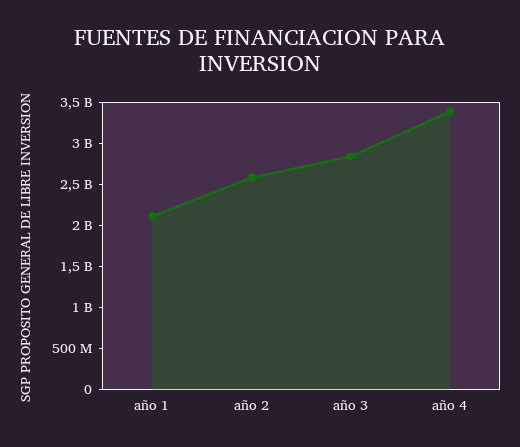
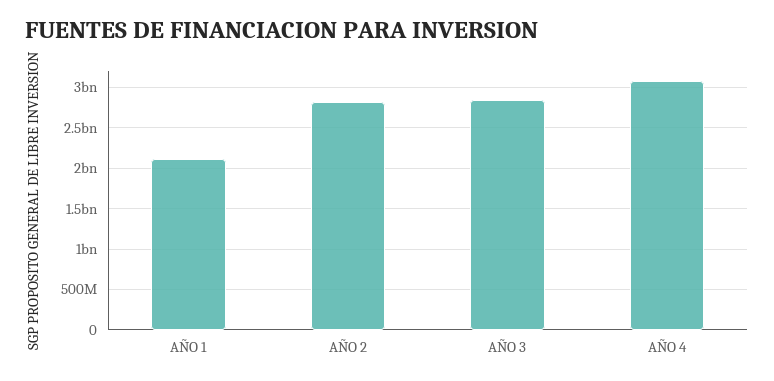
año 2: 2600000000 -> 2800000000
año 4: 3400000000 -> 3100000000

